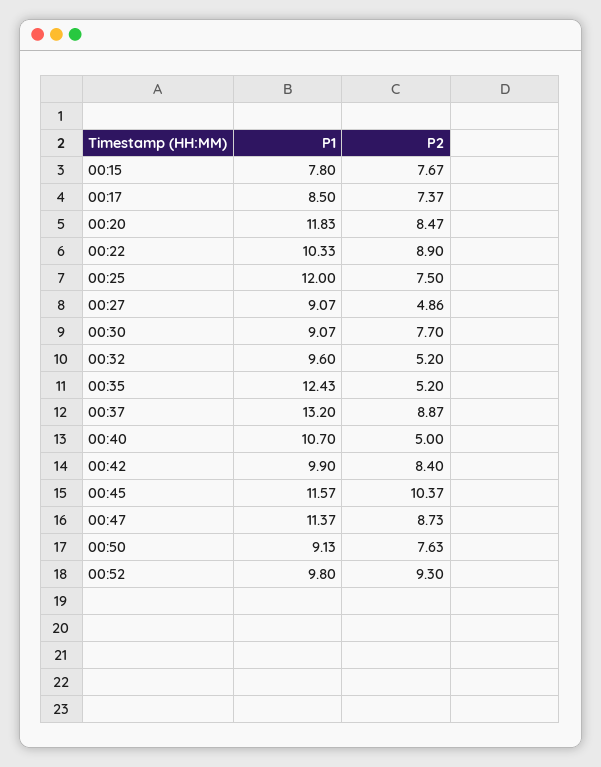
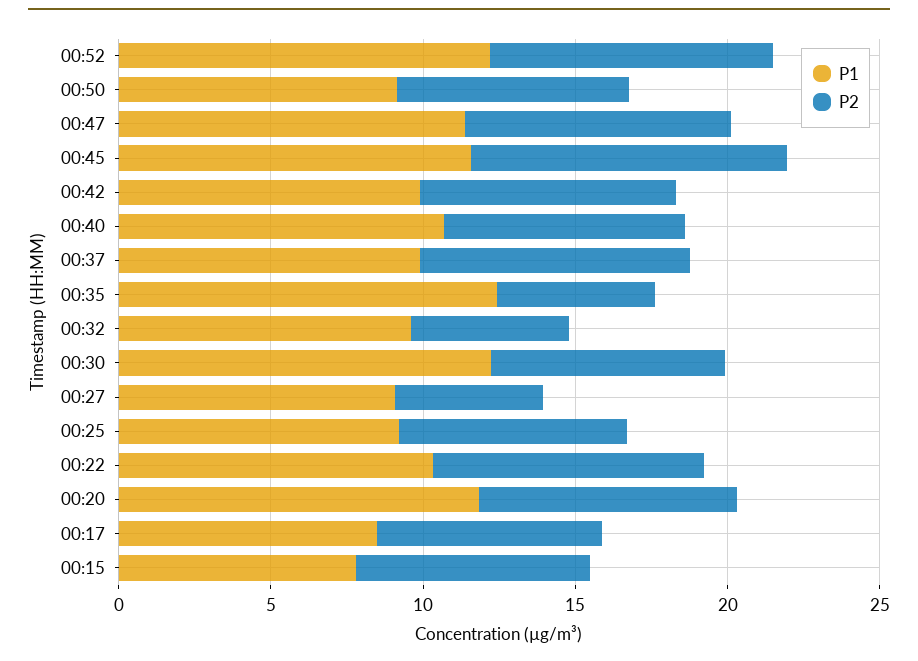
P1, 00:25: 12 -> 9
P1, 00:30: 9.07 -> 12
P1, 00:37: 13.2 -> 10
P2, 00:40: 5 -> 8
P1, 00:52: 9.8 -> 12

